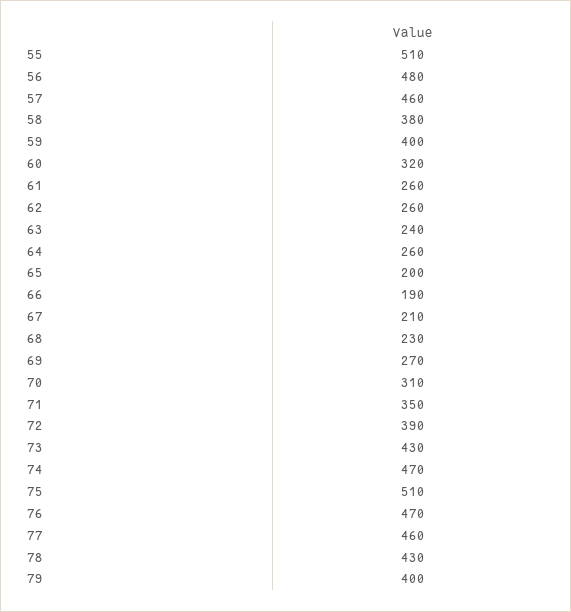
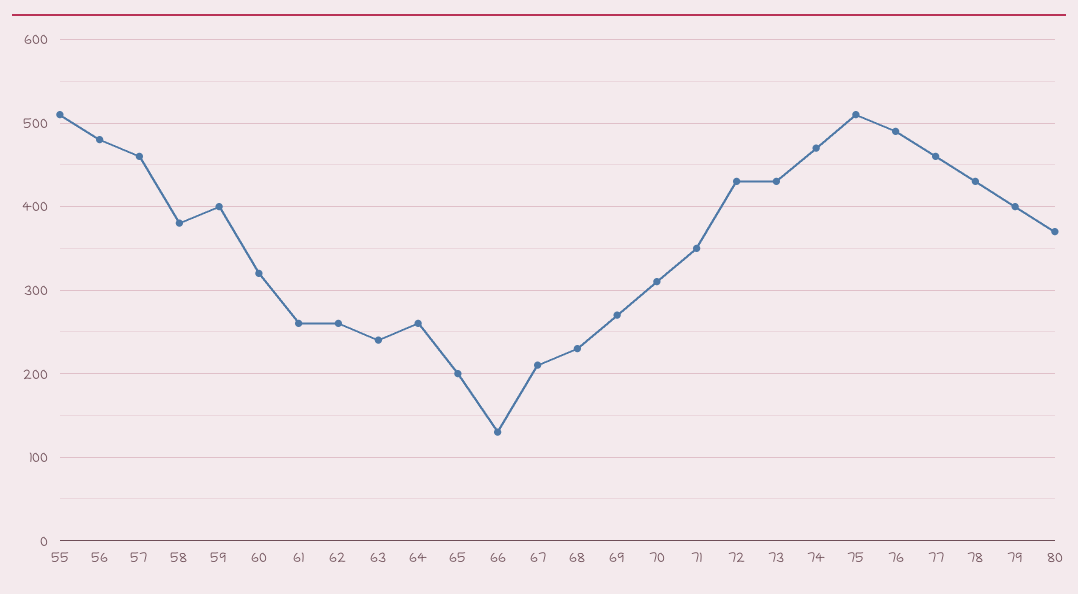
66: 190 -> 130
72: 390 -> 430
76: 470 -> 490
80: none -> 370

